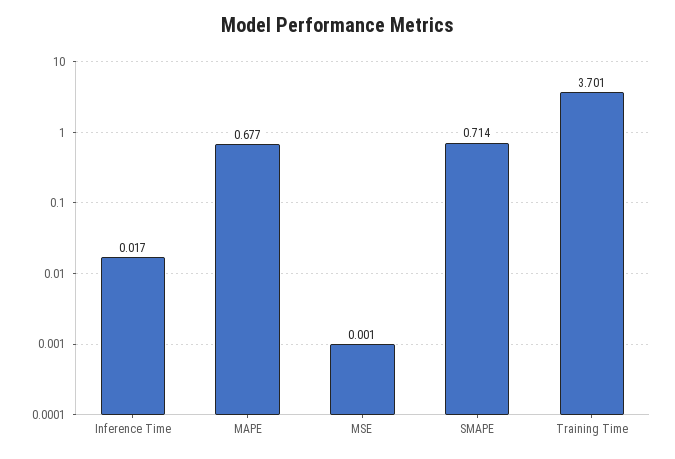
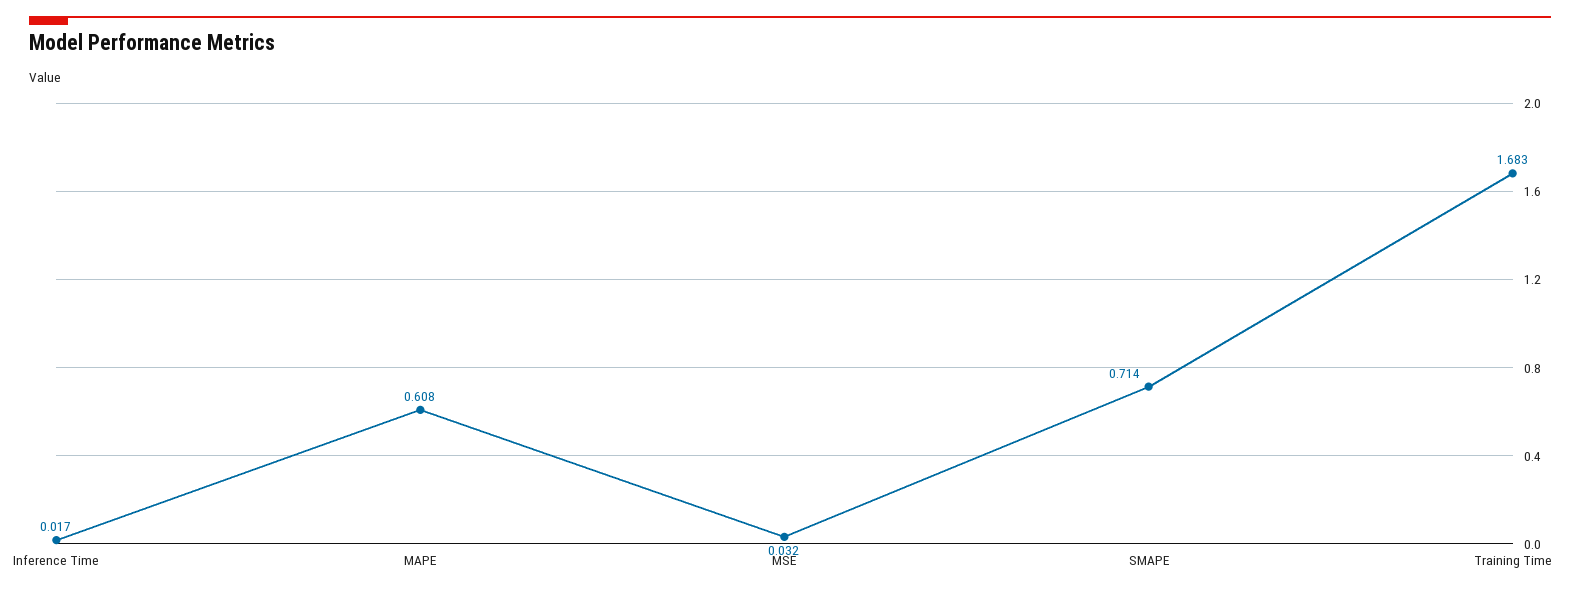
MAPE: 0.677 -> 0.608
MSE: 0.001 -> 0.032
Training Time: 3.701 -> 1.683

